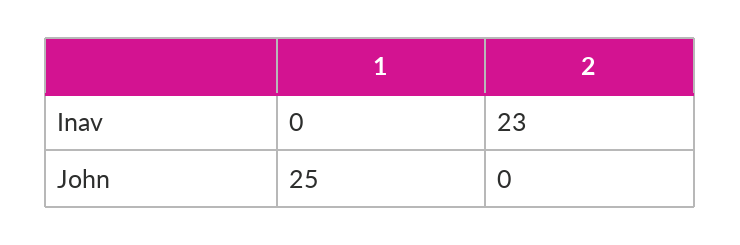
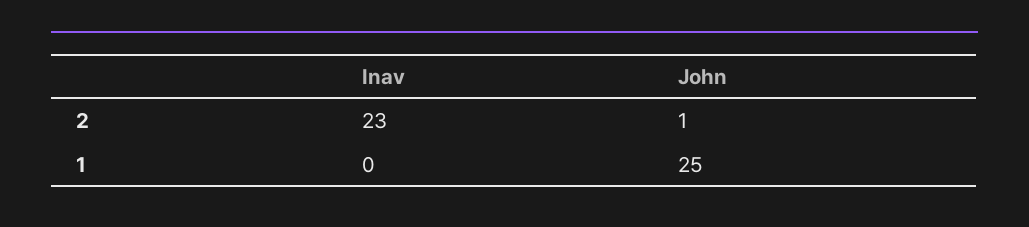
2, John: 0 -> 1

